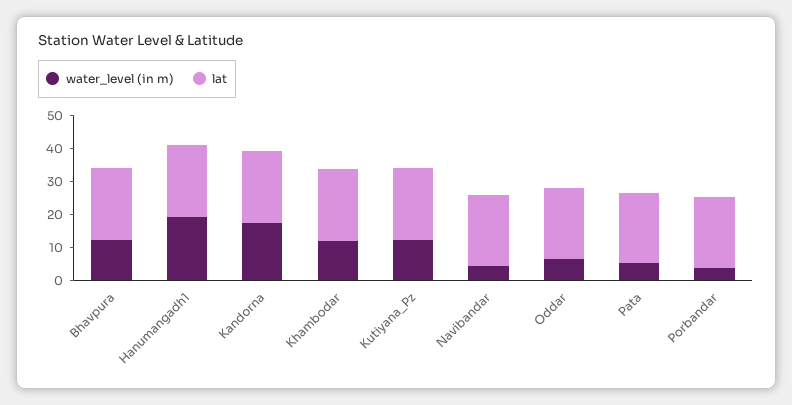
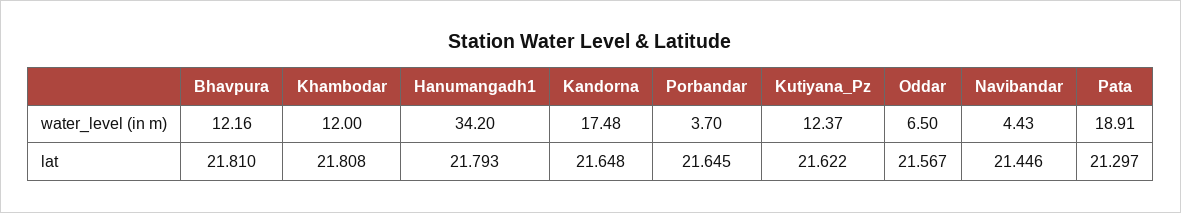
water_level (in m), Hanumangadh1: 20 -> 34.2
water_level (in m), Pata: 5 -> 18.91

